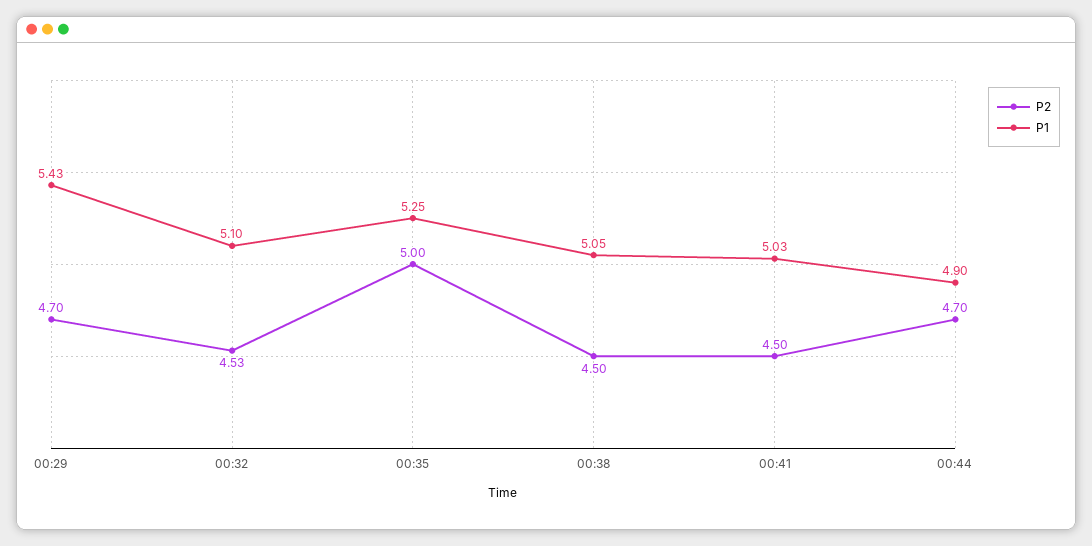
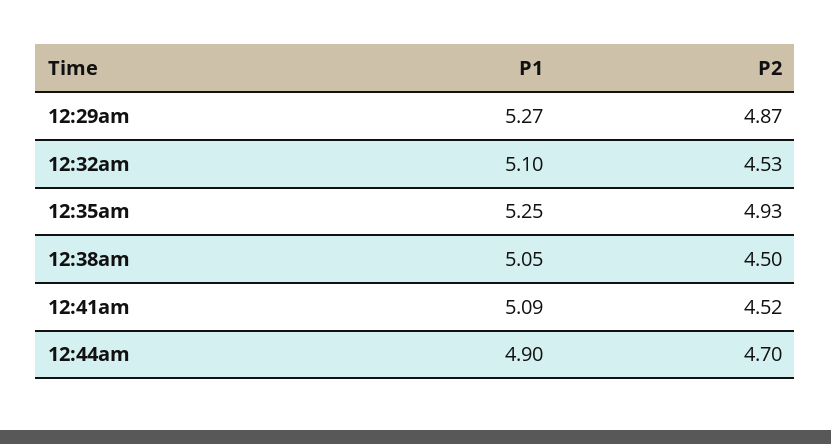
P2, 00:29: 4.7 -> 4.87
P1, 00:29: 5.43 -> 5.27
P2, 00:35: 5 -> 4.93
P2, 00:41: 4.5 -> 4.52
P1, 00:41: 5.03 -> 5.09

